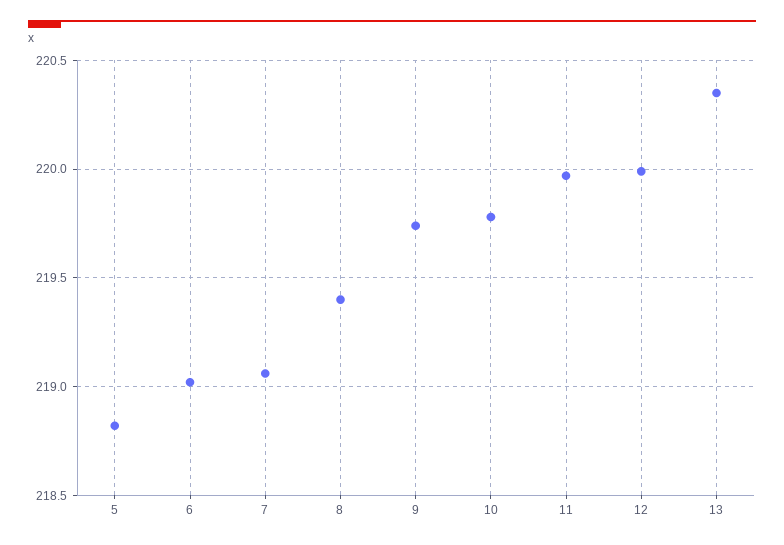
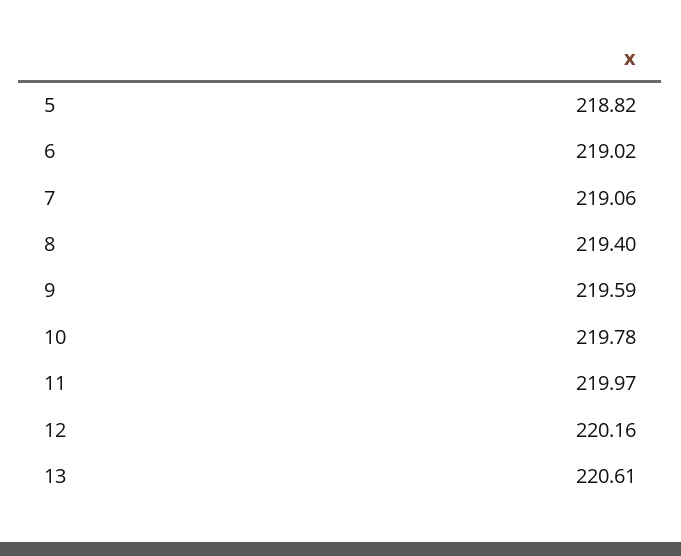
9: 219.75 -> 219.59
12: 220 -> 220.16
13: 220.35 -> 220.61

